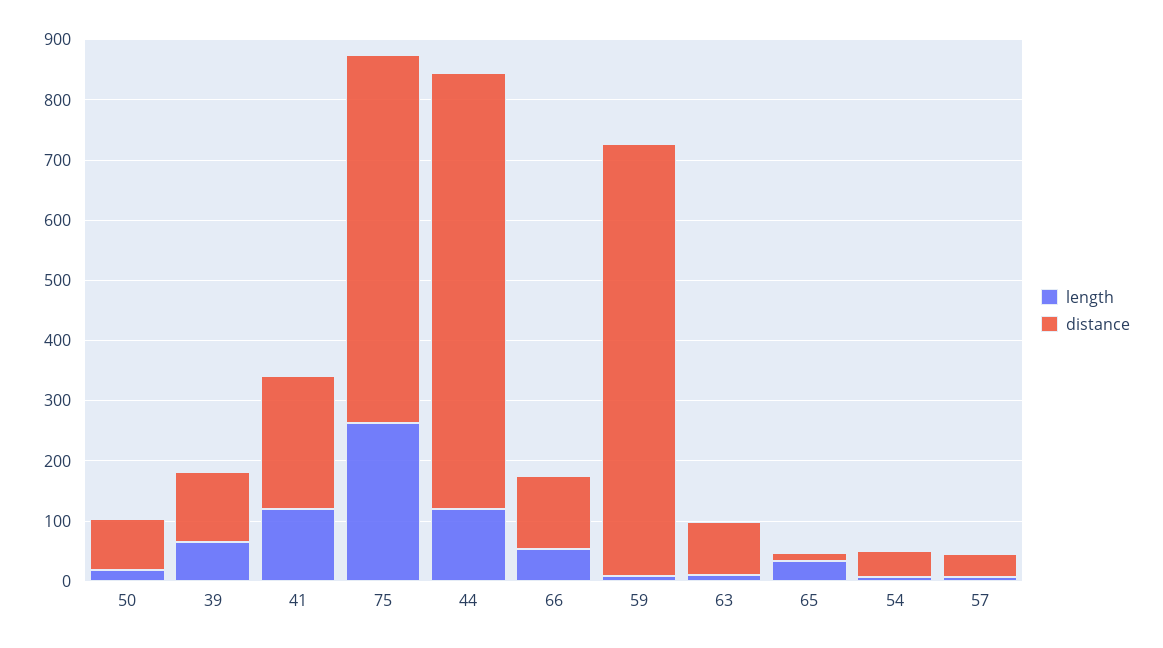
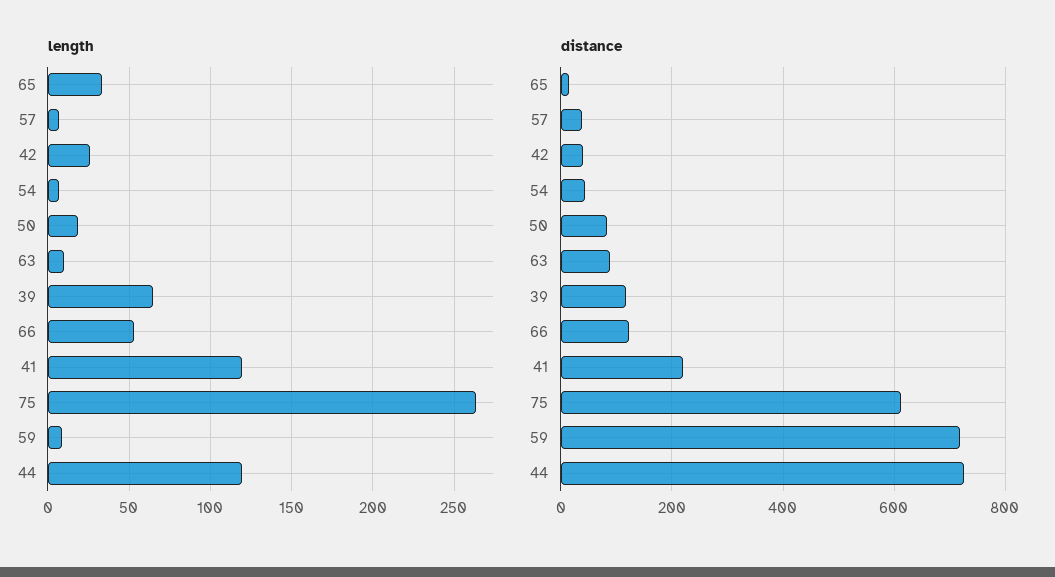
length, 42: none -> 25
distance, 42: none -> 40

